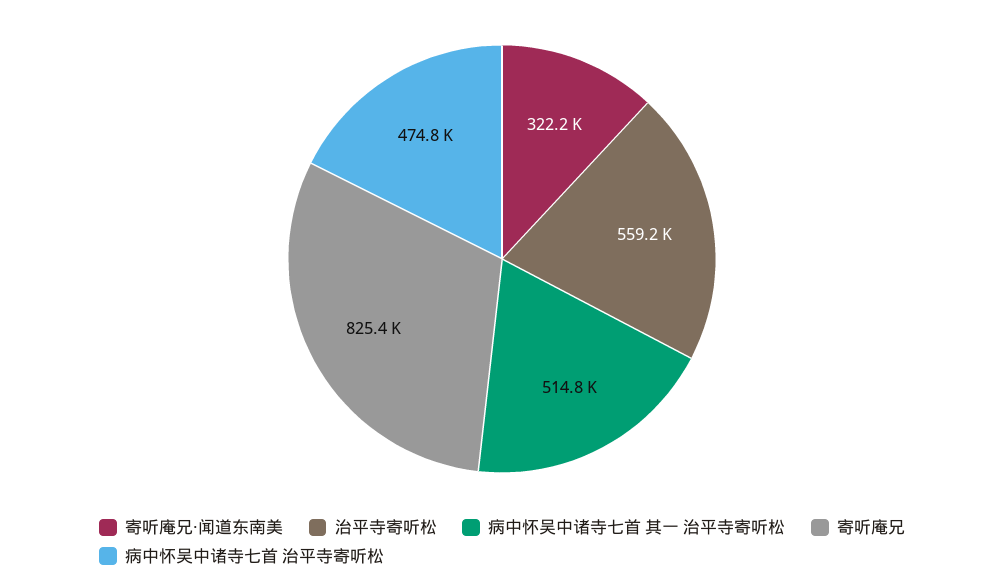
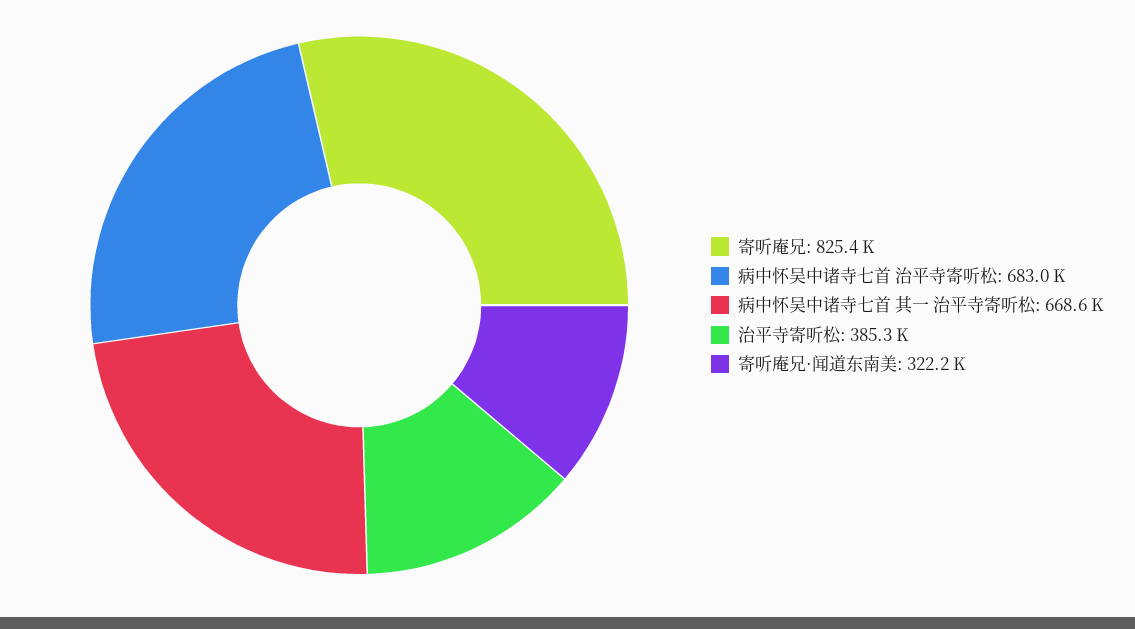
治平寺寄听松: 559200 -> 385300
病中怀吴中诸寺七首 其一 治平寺寄听松: 514800 -> 668600
病中怀吴中诸寺七首 治平寺寄听松: 474800 -> 683000

